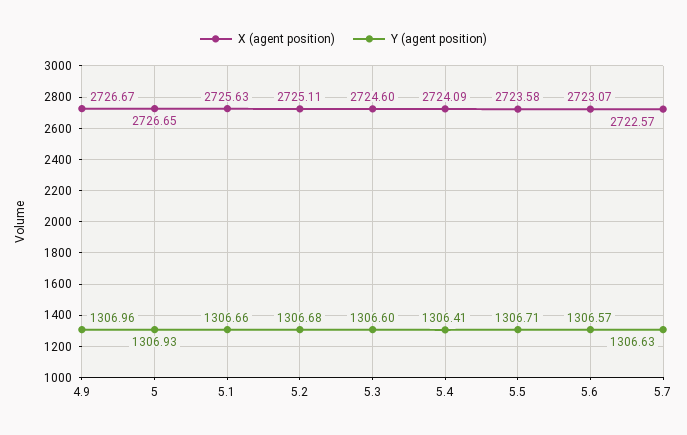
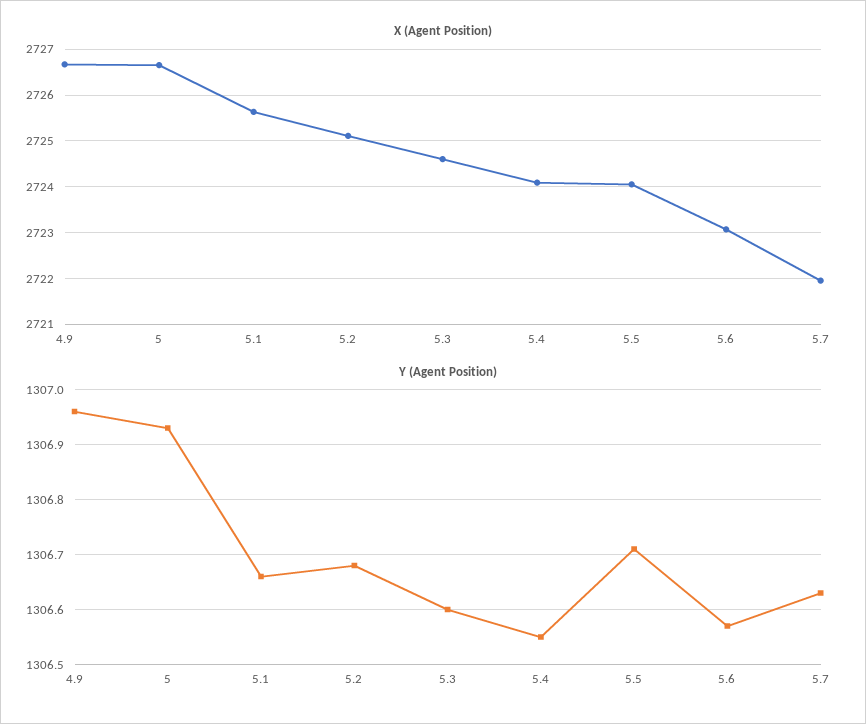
Y (agent position), 5.4: 1306.41 -> 1306.55
X (agent position), 5.5: 2723.58 -> 2724
X (agent position), 5.7: 2722.57 -> 2722

